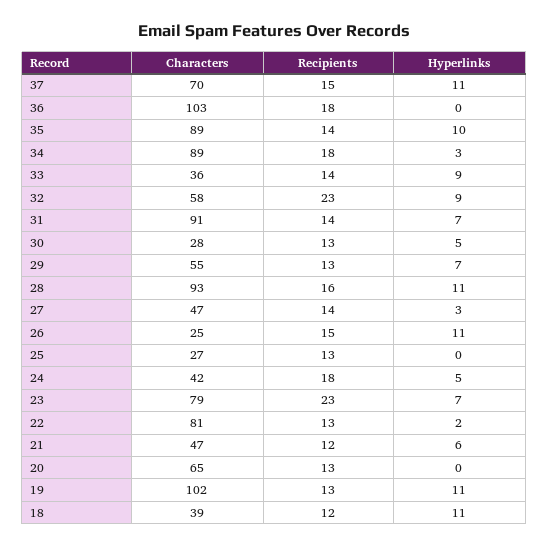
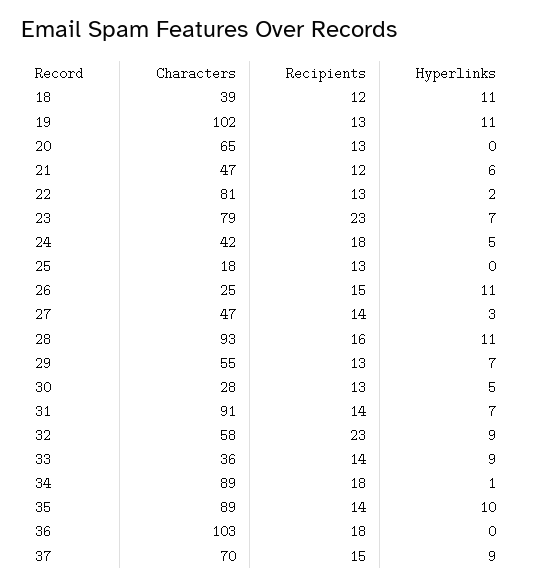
Hyperlinks, 37: 11 -> 9
Hyperlinks, 34: 3 -> 1
Characters, 25: 27 -> 18

